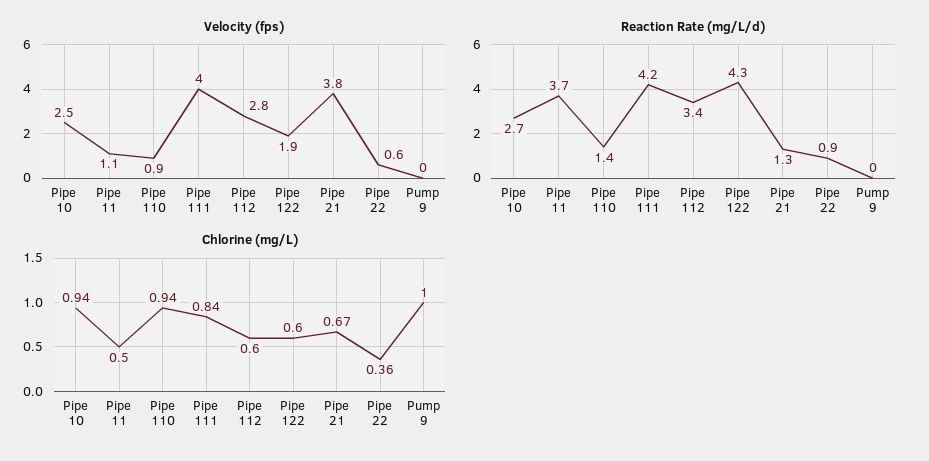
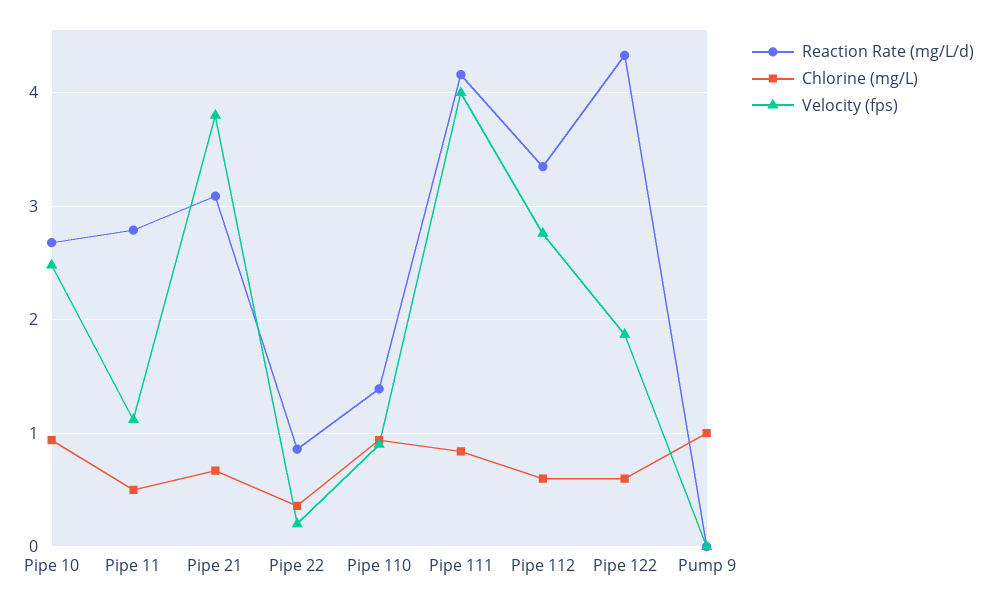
Velocity (fps), Pipe 22: 0.6 -> 0.2
Reaction Rate (mg/L/d), Pipe 11: 3.7 -> 2.8
Reaction Rate (mg/L/d), Pipe 21: 1.3 -> 3.1

